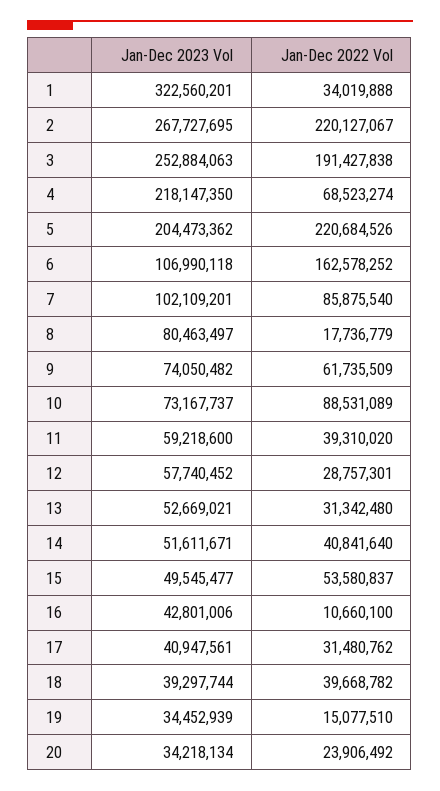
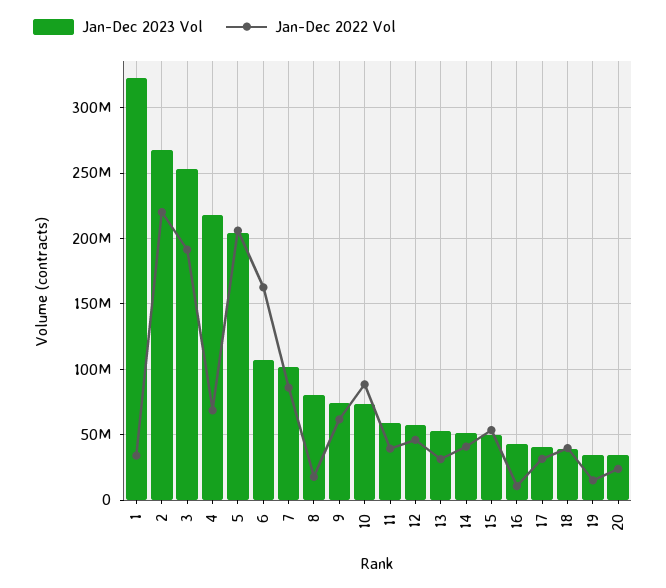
Jan-Dec 2022 Vol, 5: 220684526 -> 205000000
Jan-Dec 2022 Vol, 12: 28757301 -> 45000000

